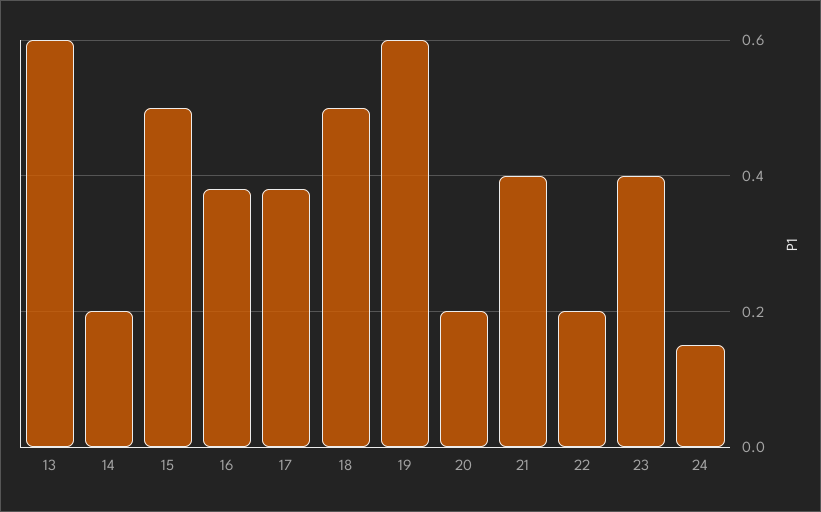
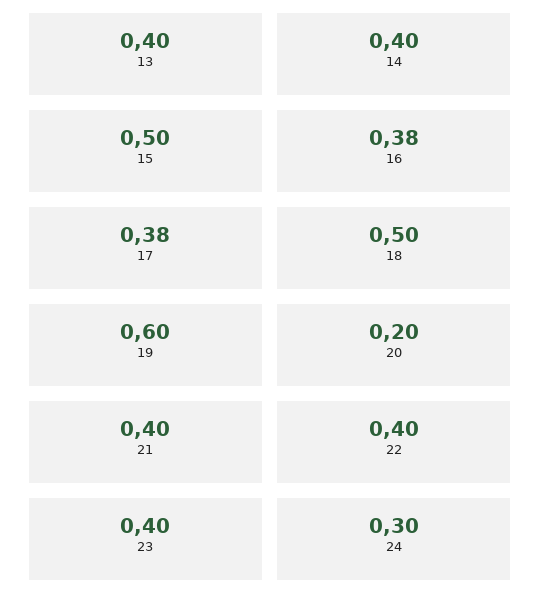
13: 0.6 -> 0.4
14: 0.2 -> 0.4
22: 0.2 -> 0.4
24: 0.15 -> 0.3

